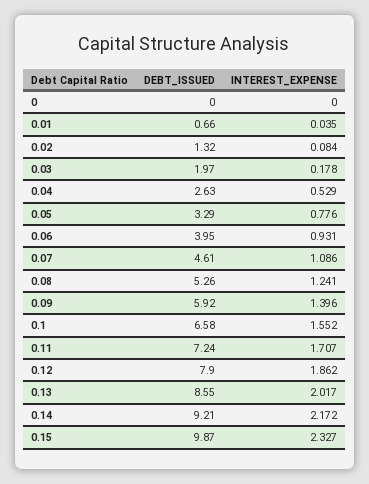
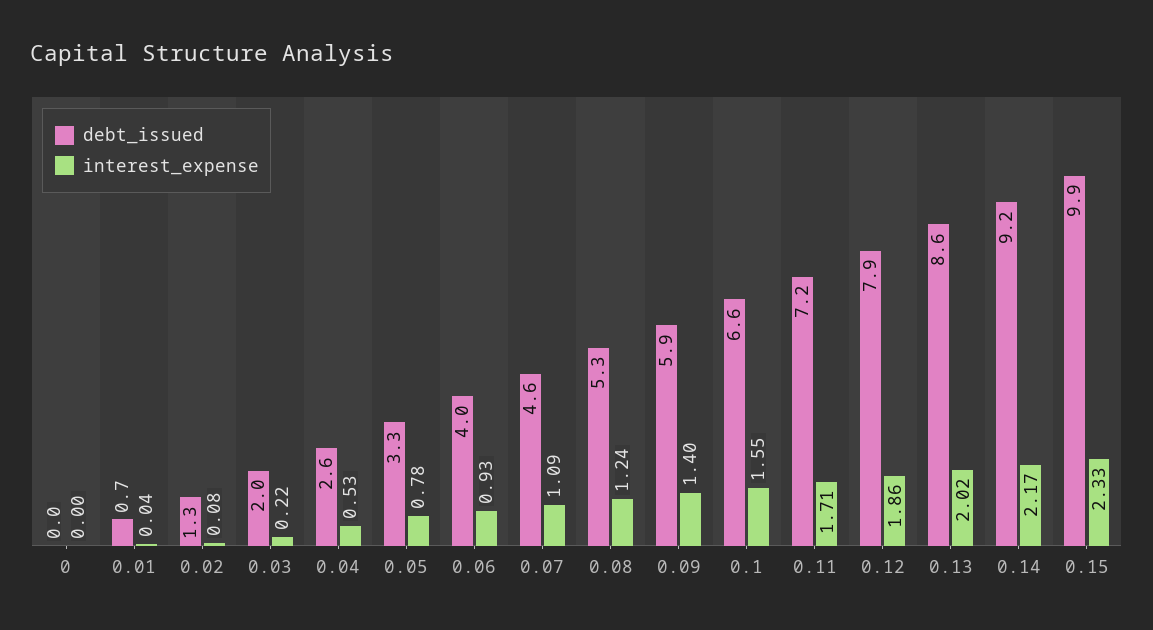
INTEREST_EXPENSE, 0.03: 0.178 -> 0.22

